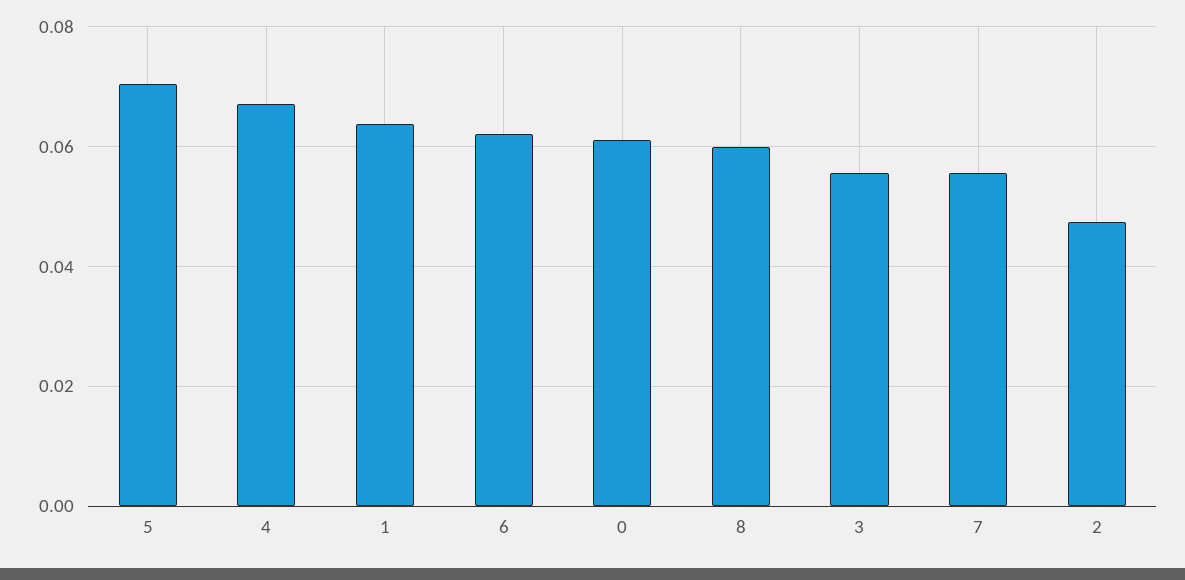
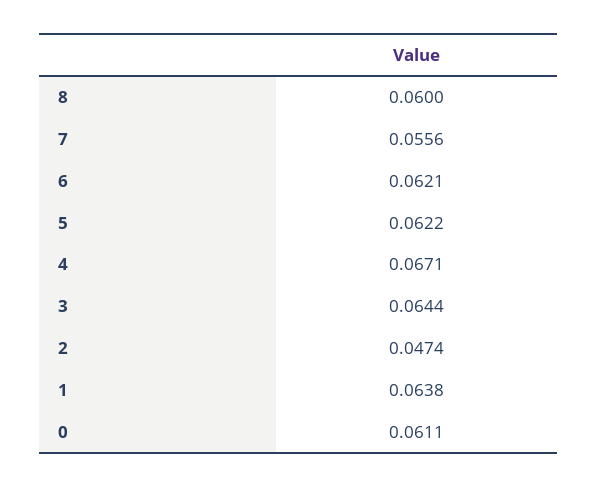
5: 0.07 -> 0.0622
3: 0.056 -> 0.0644

